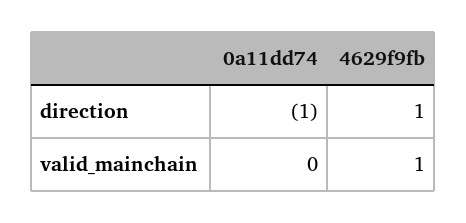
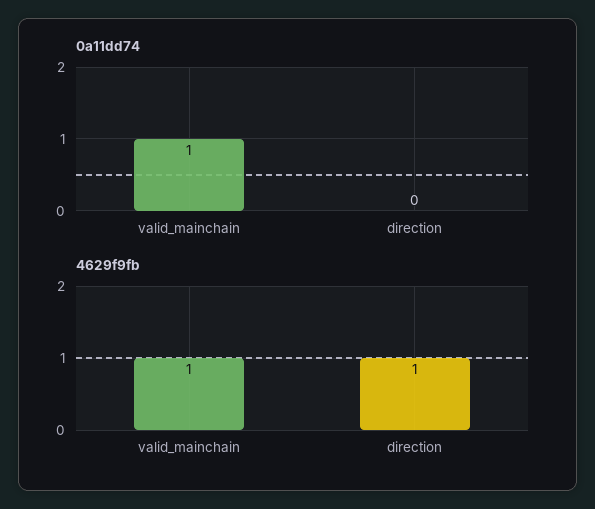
0a11dd74, direction: -1 -> 0
0a11dd74, valid_mainchain: 0 -> 1

